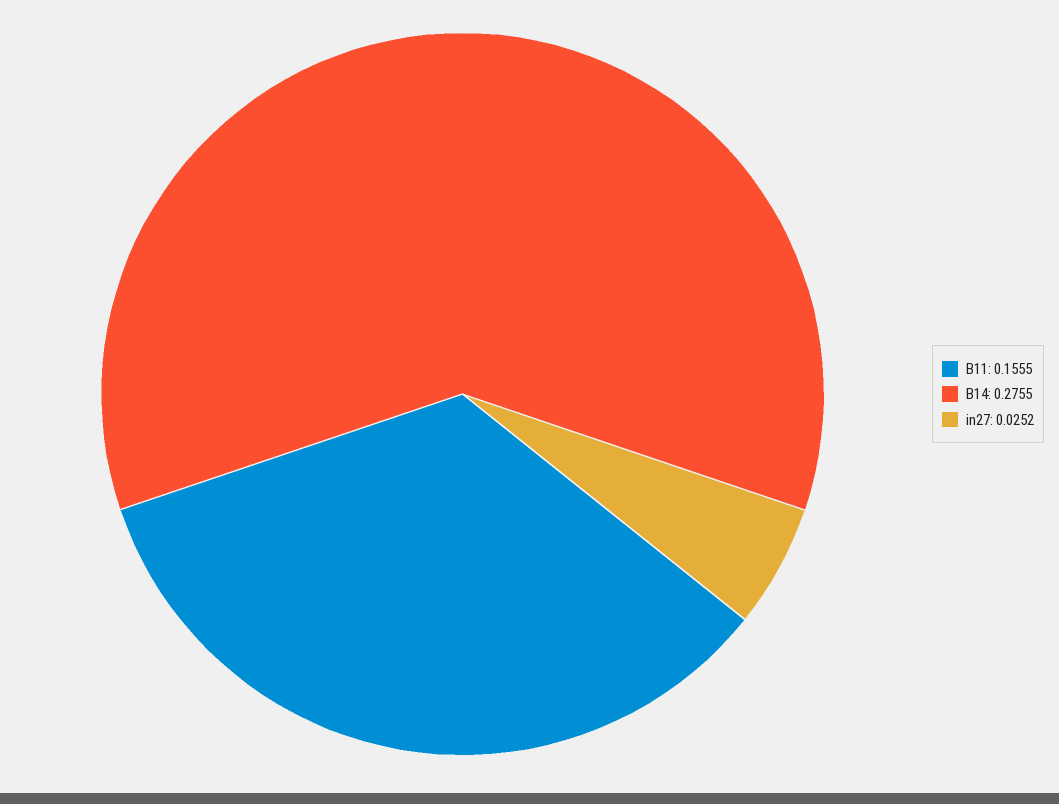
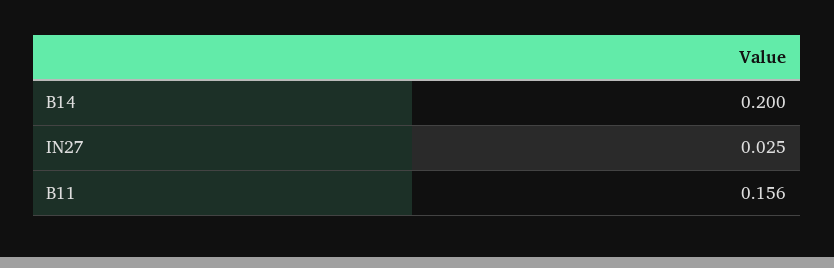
B14: 0.2755 -> 0.2

